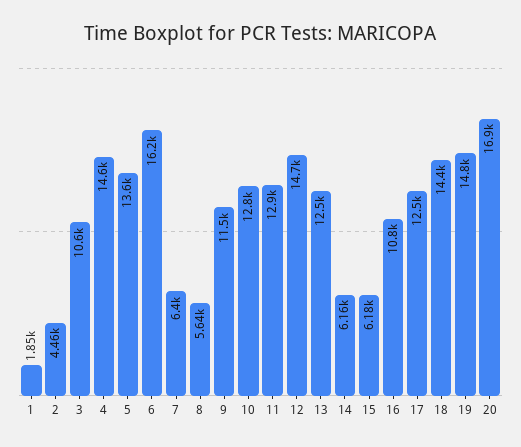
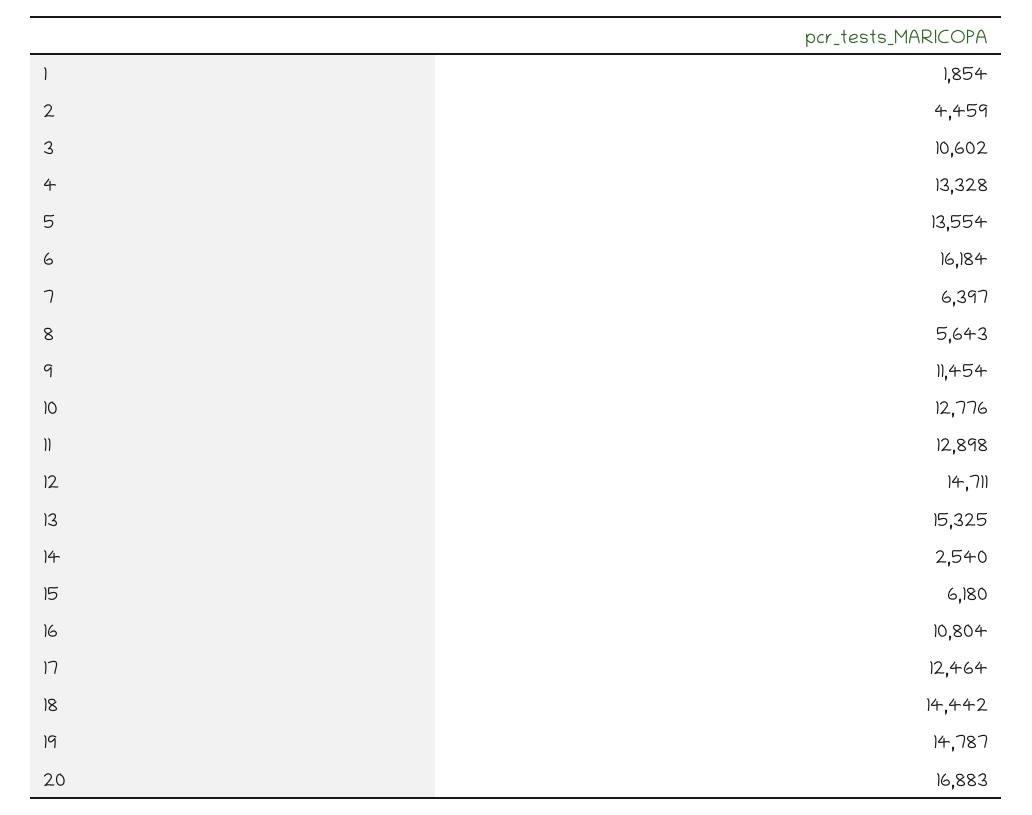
4: 14600 -> 13328
13: 12500 -> 15325
14: 6160 -> 2540

